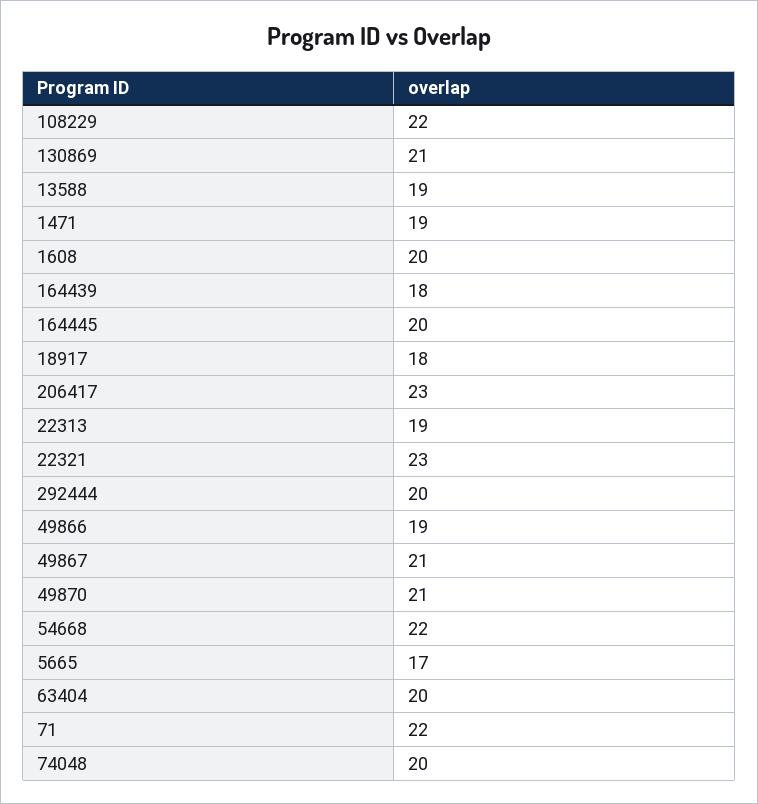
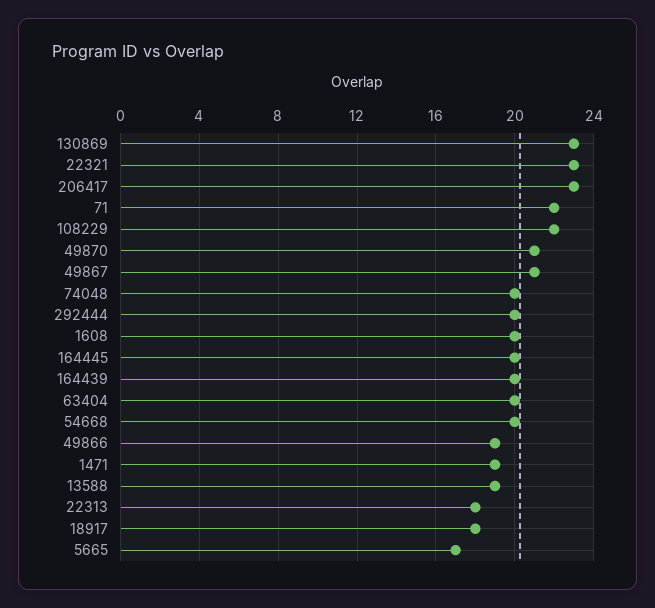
130869: 21 -> 23
164439: 18 -> 20
22313: 19 -> 18
54668: 22 -> 20

